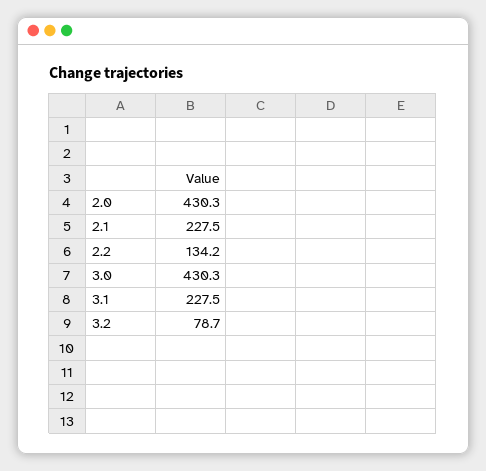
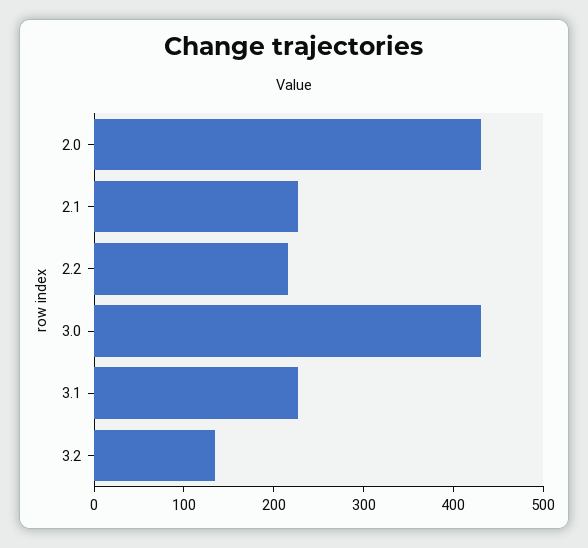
2.2: 134.2 -> 220
3.2: 78.7 -> 140

